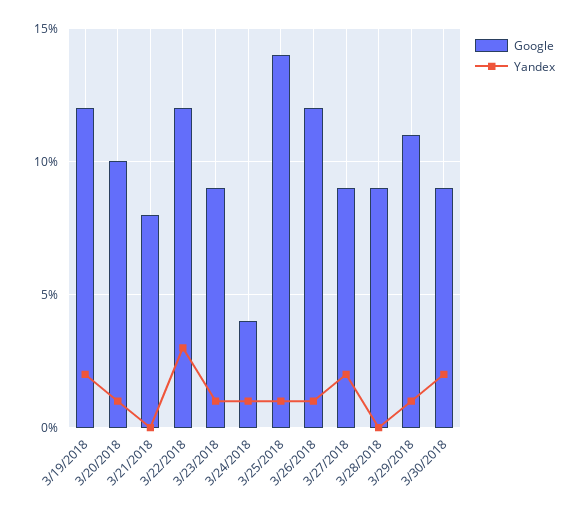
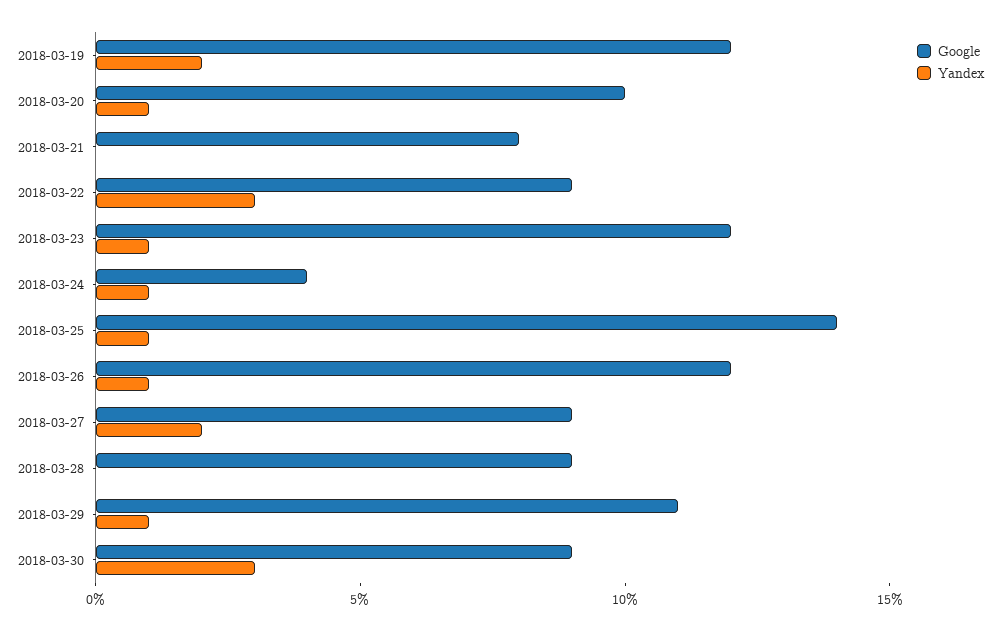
Google, 3/22/2018: 12 -> 9
Google, 3/23/2018: 9 -> 12
Yandex, 3/30/2018: 2 -> 3

